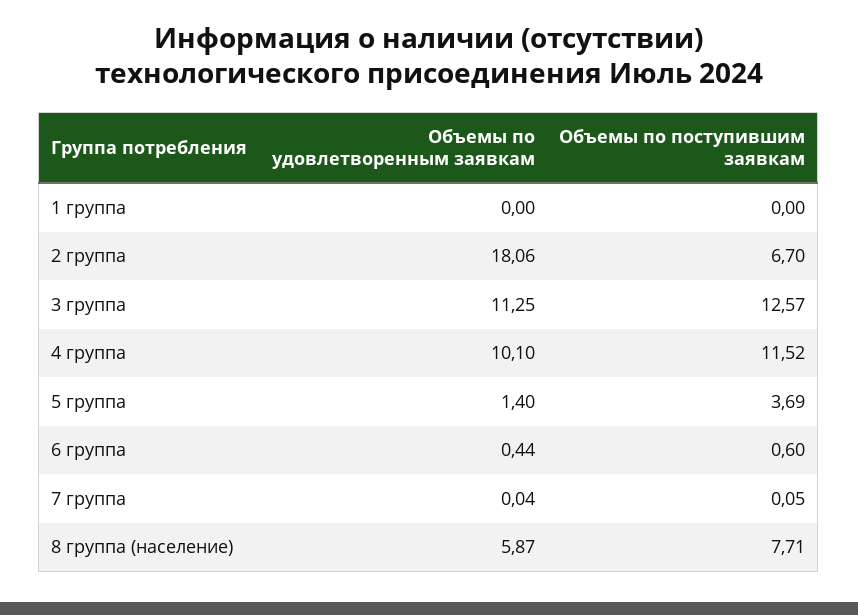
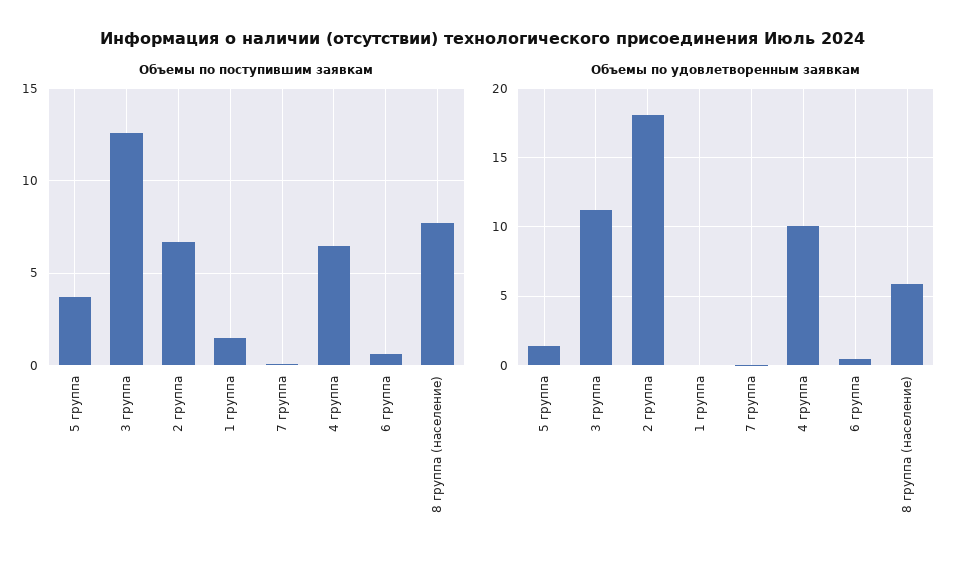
Объемы по поступившим заявкам, 1 группа: 0 -> 1.5
Объемы по поступившим заявкам, 4 группа: 11.52 -> 6.5

